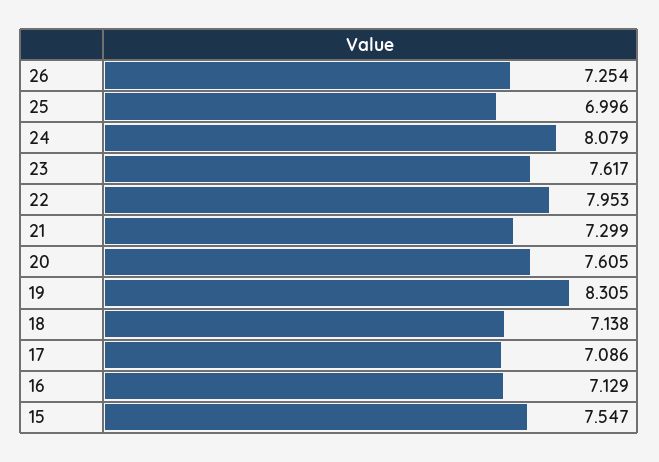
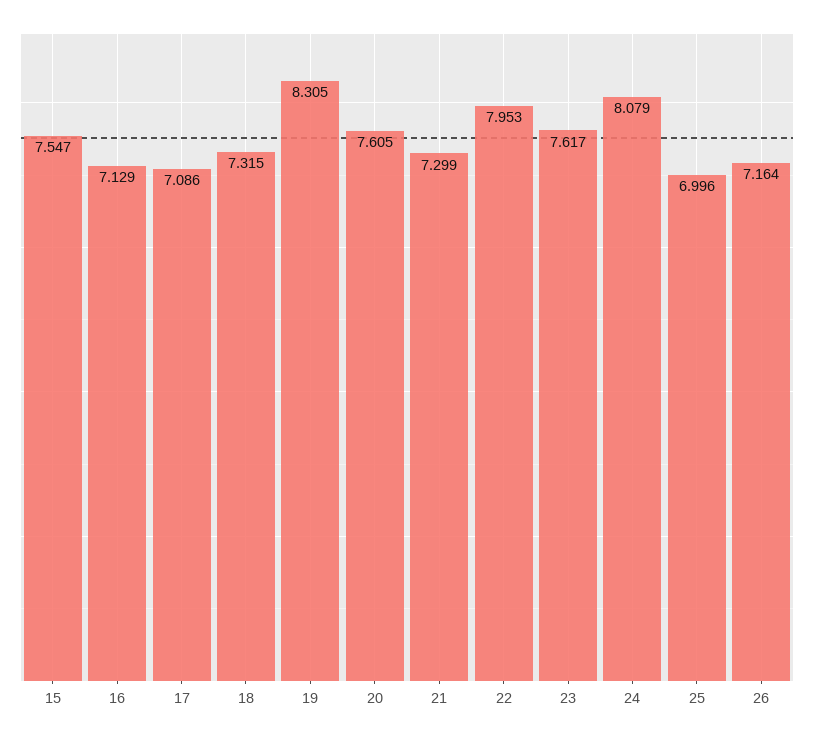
26: 7.254 -> 7.164
18: 7.138 -> 7.315

